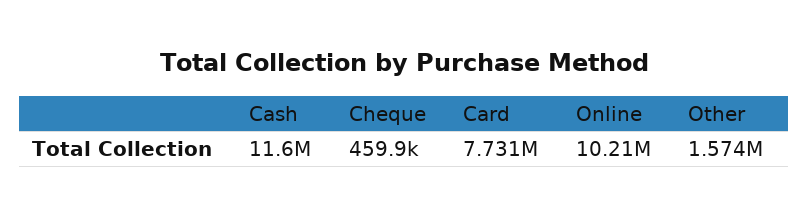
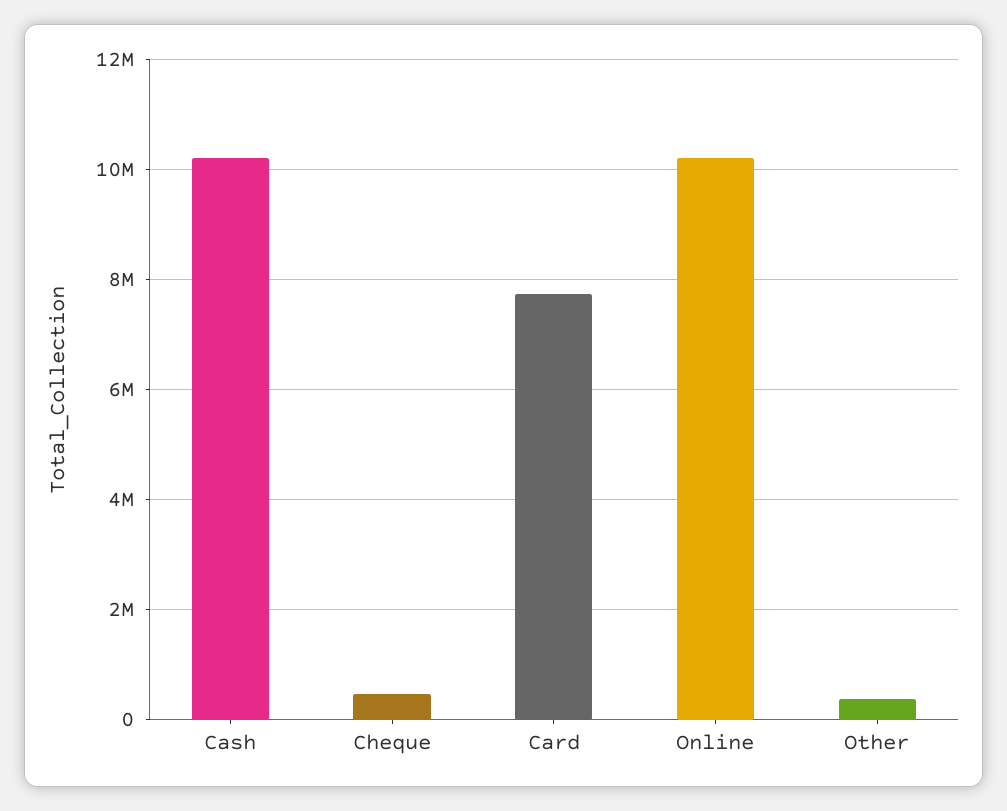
Cash: 11600000 -> 10200000
Other: 1574000 -> 400000

